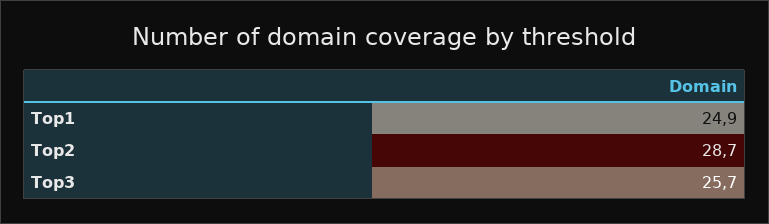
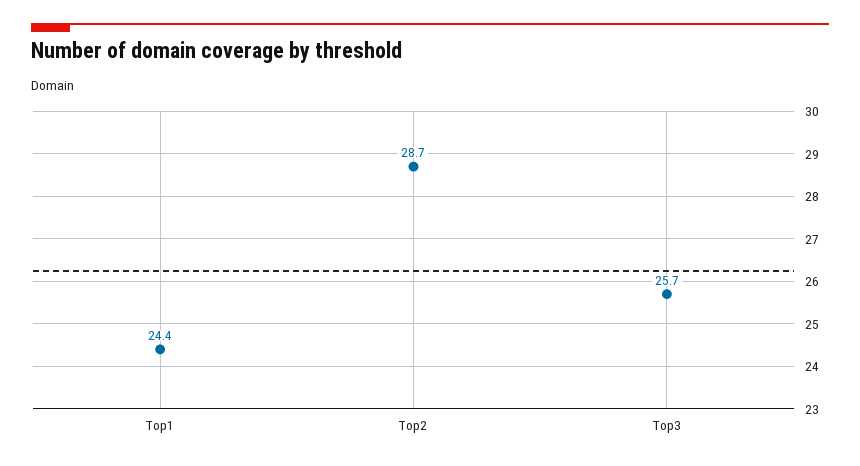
Top1: 24.9 -> 24.4

